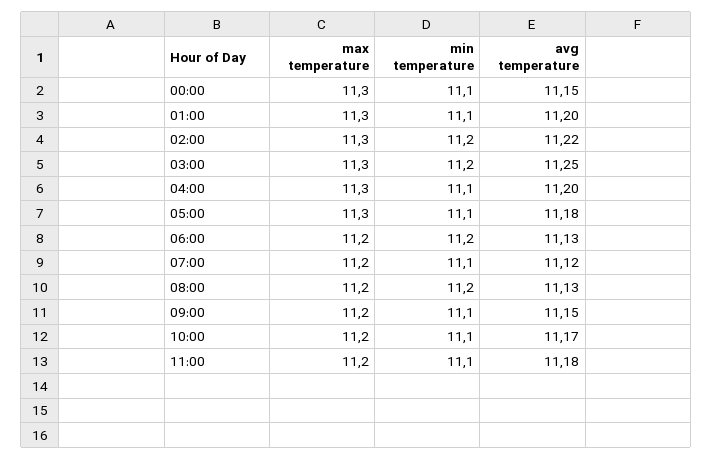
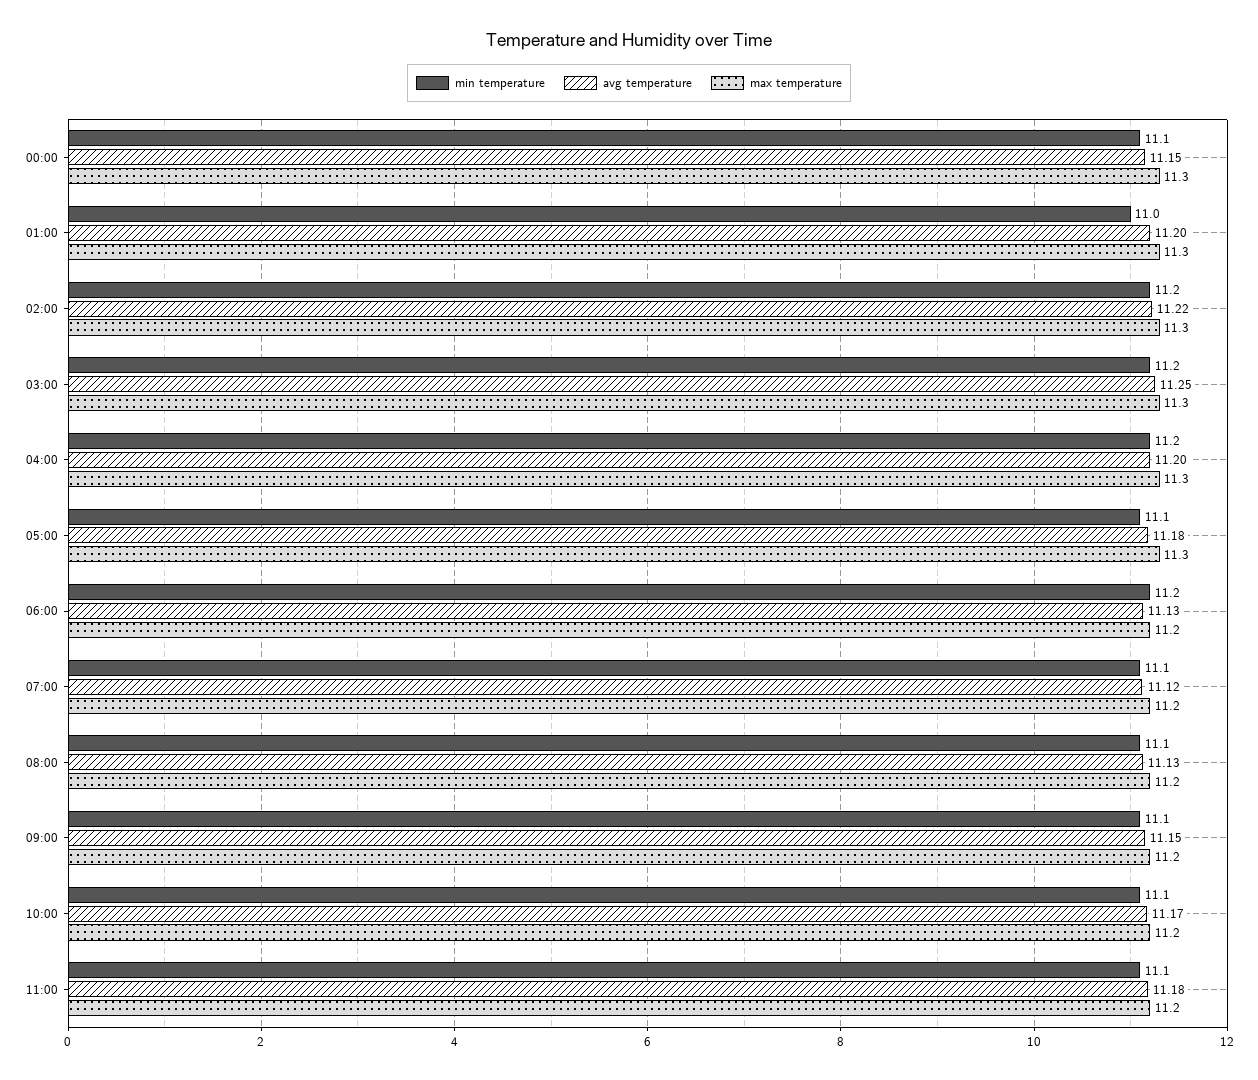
min temperature, 01:00: 11.1 -> 11
min temperature, 04:00: 11.1 -> 11.2
min temperature, 08:00: 11.2 -> 11.1

